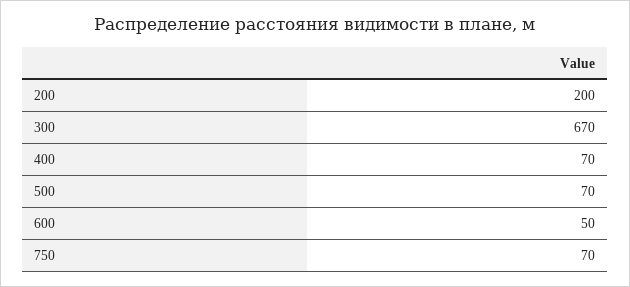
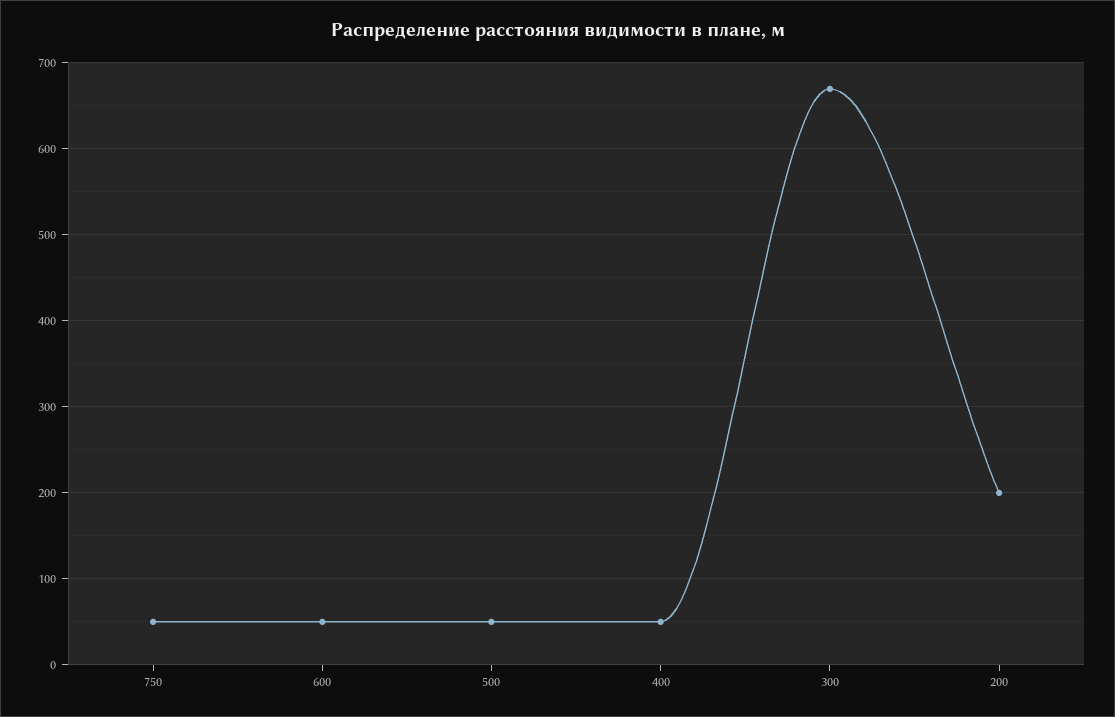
400: 70 -> 50
500: 70 -> 50
750: 70 -> 50

